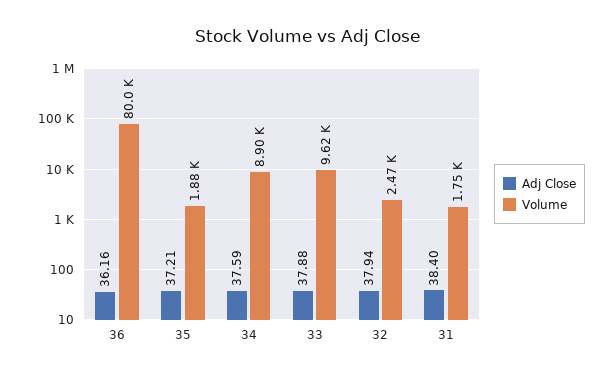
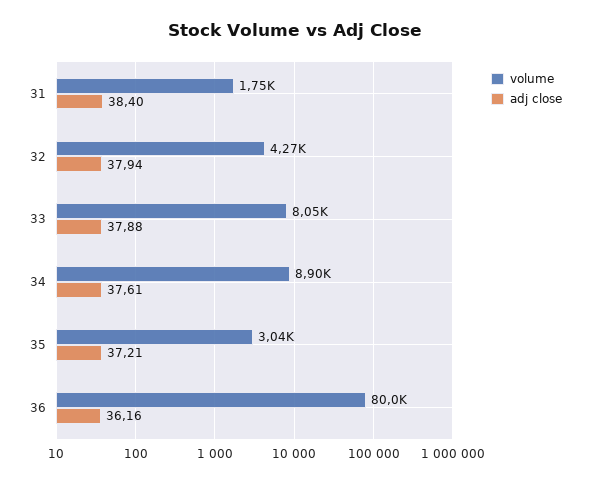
Volume, 35: 1880 -> 3040
Adj Close, 34: 37.59 -> 37.61
Volume, 33: 9620 -> 8050
Volume, 32: 2470 -> 4270

